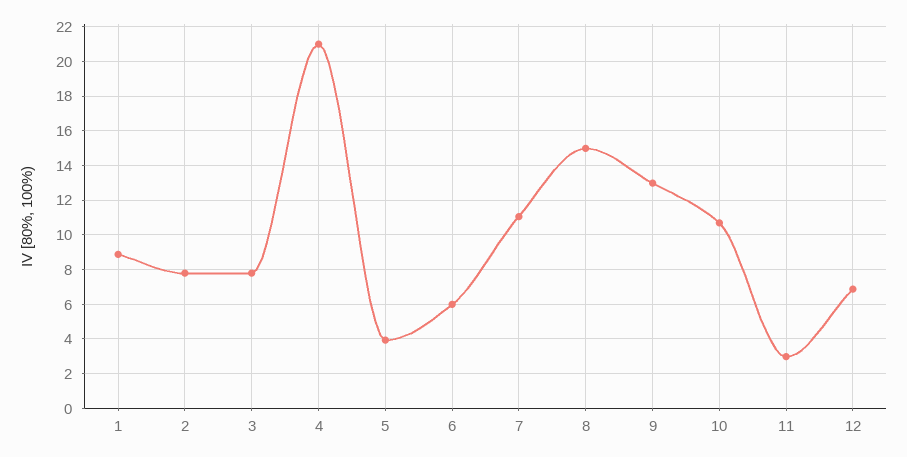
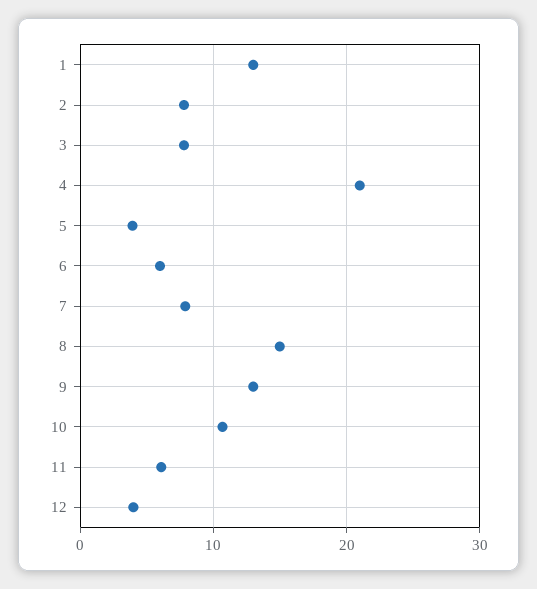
1: 9 -> 13
7: 11 -> 8
11: 3 -> 6
12: 7 -> 4

